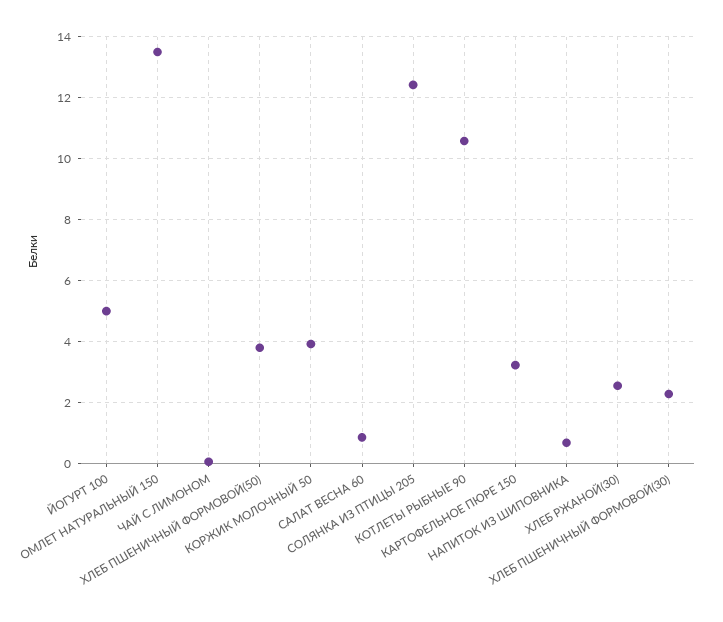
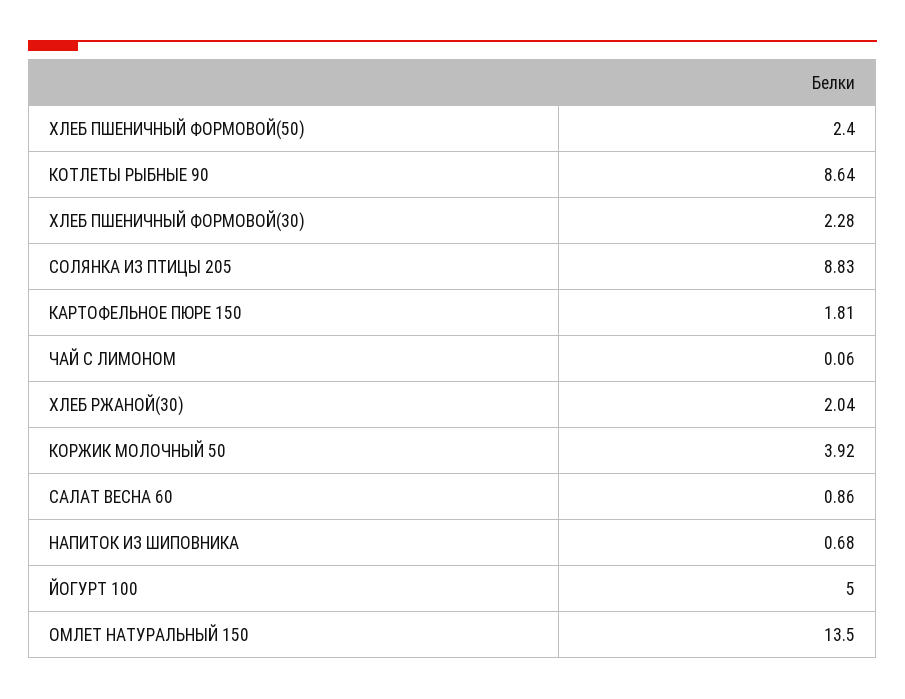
ХЛЕБ ПШЕНИЧНЫЙ ФОРМОВОЙ(50): 3.8 -> 2.4
СОЛЯНКА ИЗ ПТИЦЫ 205: 12.4 -> 8.83
КОТЛЕТЫ РЫБНЫЕ 90: 10.6 -> 8.64
КАРТОФЕЛЬНОЕ ПЮРЕ 150: 3.2 -> 1.81
ХЛЕБ РЖАНОЙ(30): 2.6 -> 2.04

